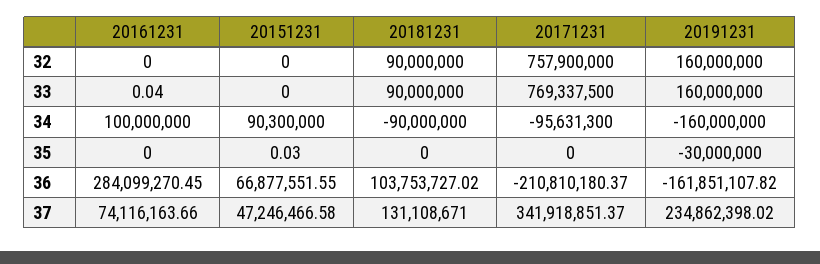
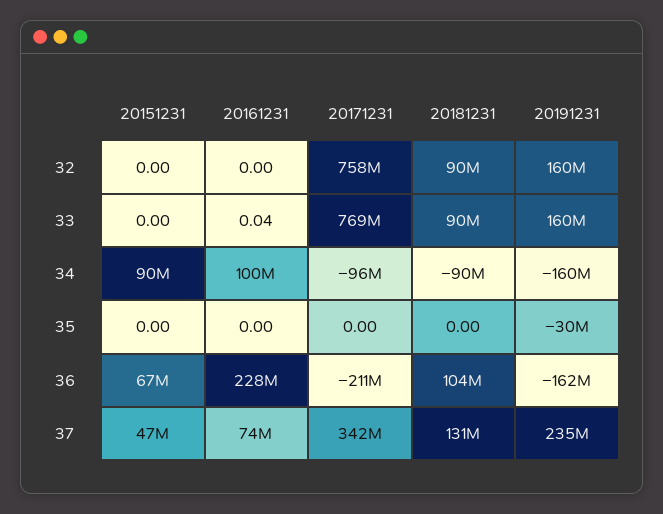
20151231, 35: 0.03 -> 0
20161231, 36: 284099270.45 -> 228000000

